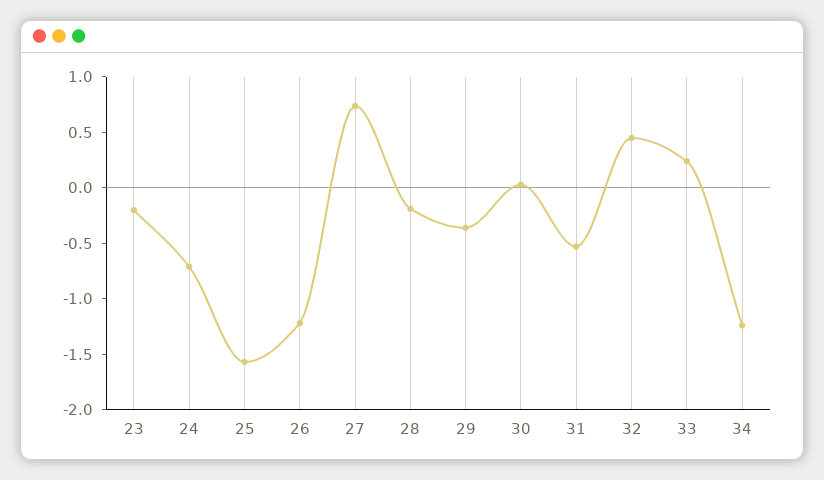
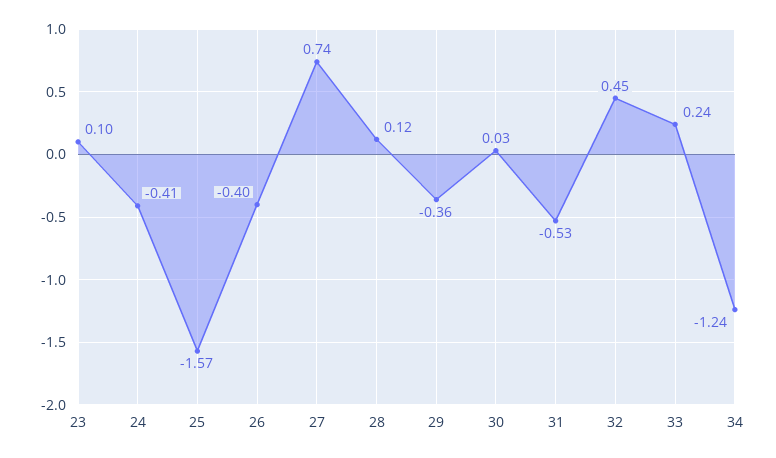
23: -0.2 -> 0.1
24: -0.7 -> -0.41
26: -1.2 -> -0.4
28: -0.2 -> 0.12

